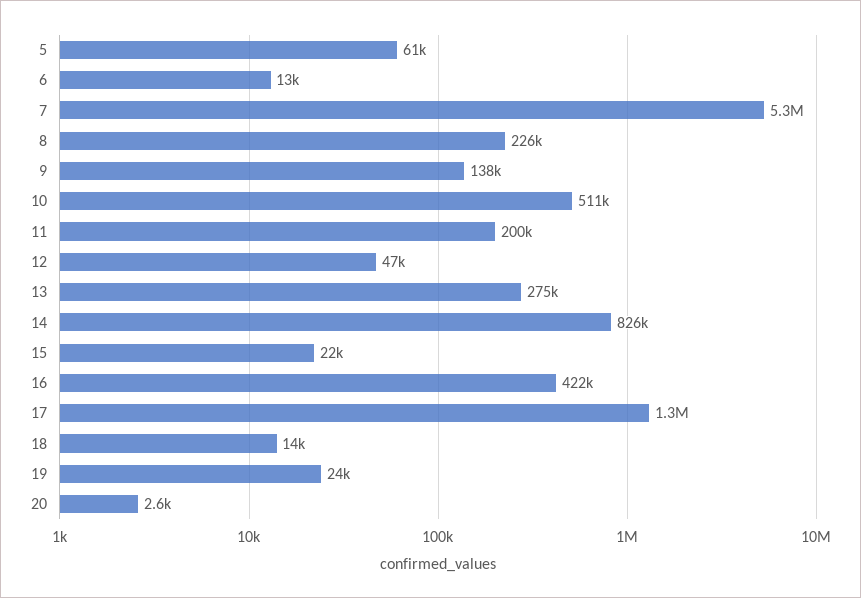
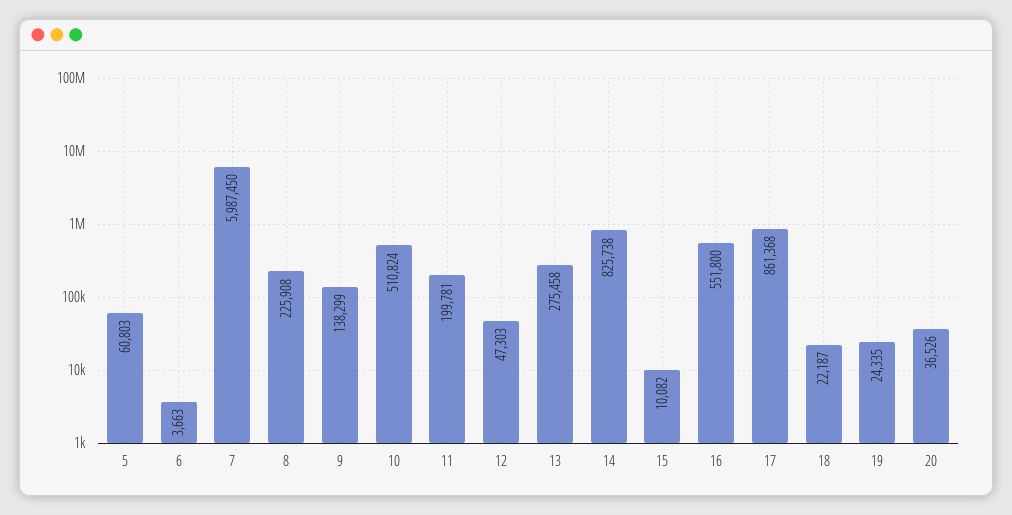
6: 13000 -> 3663
7: 5300000 -> 5987450
15: 22000 -> 10082
16: 422000 -> 551800
17: 1300000 -> 861368
18: 14000 -> 22187
20: 2600 -> 36526

